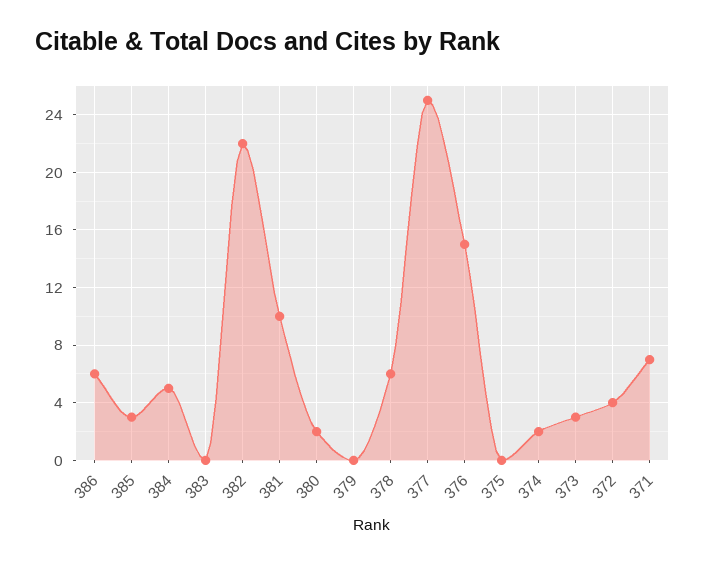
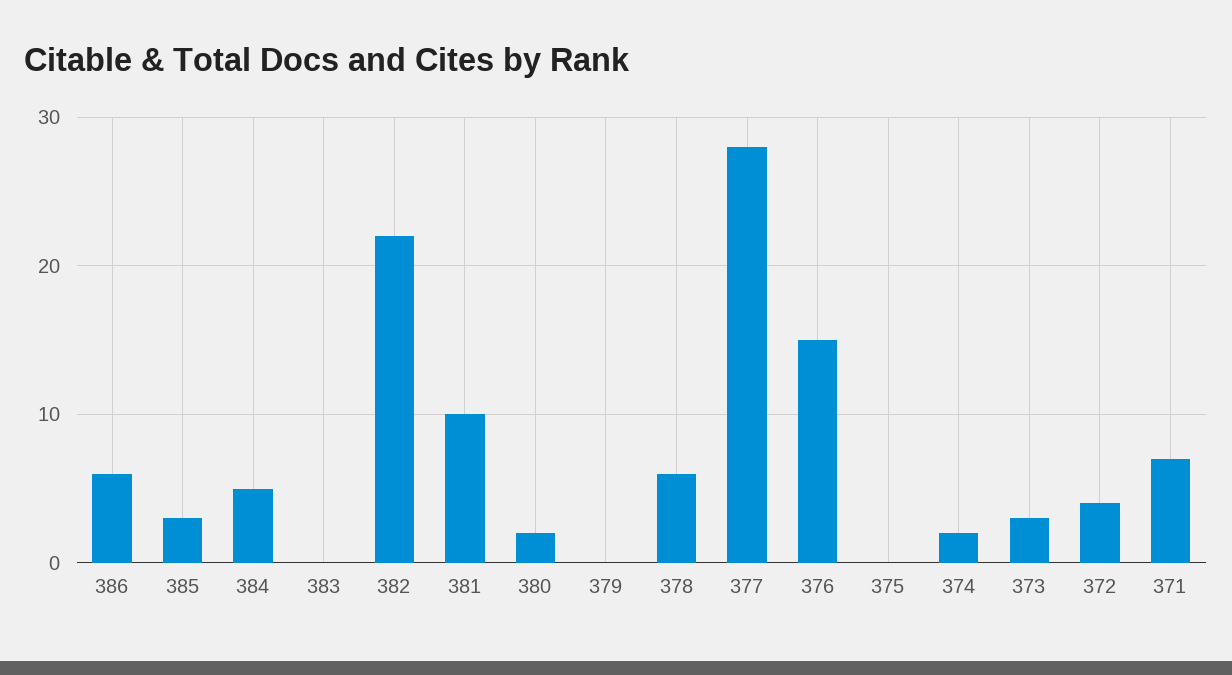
377: 25 -> 28

